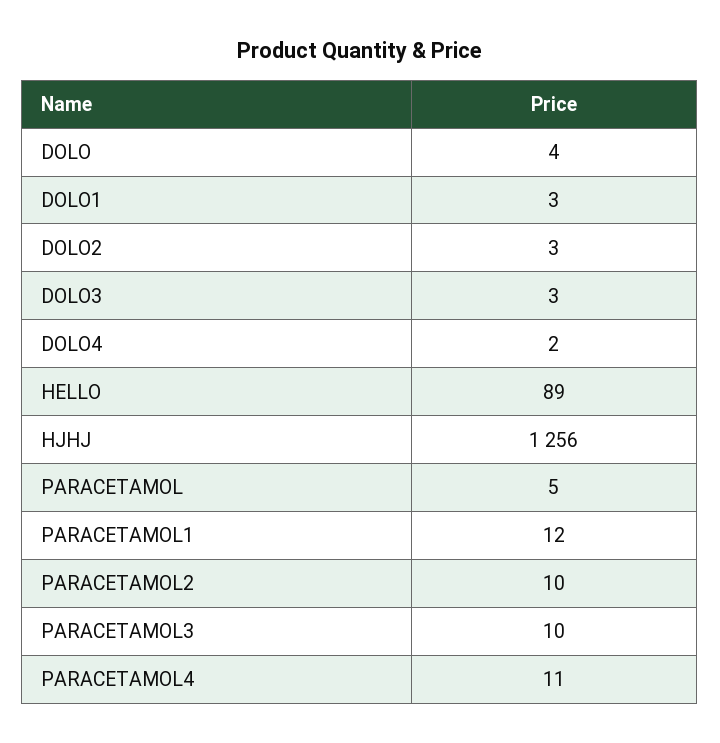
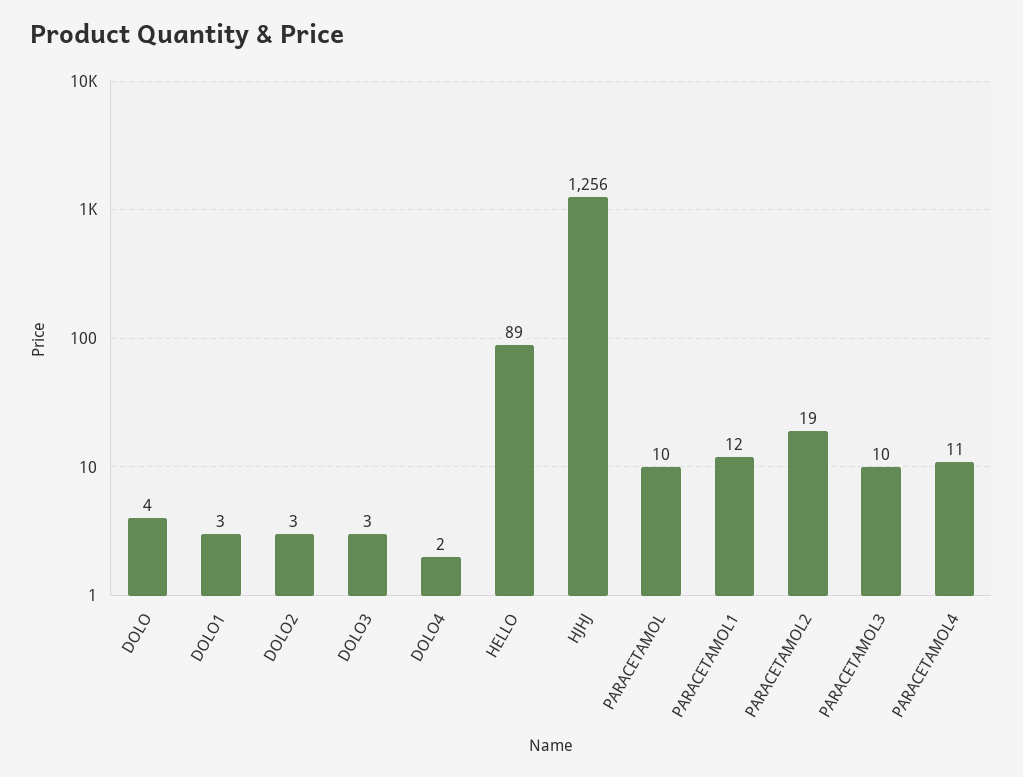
PARACETAMOL: 5 -> 10
PARACETAMOL2: 10 -> 19

